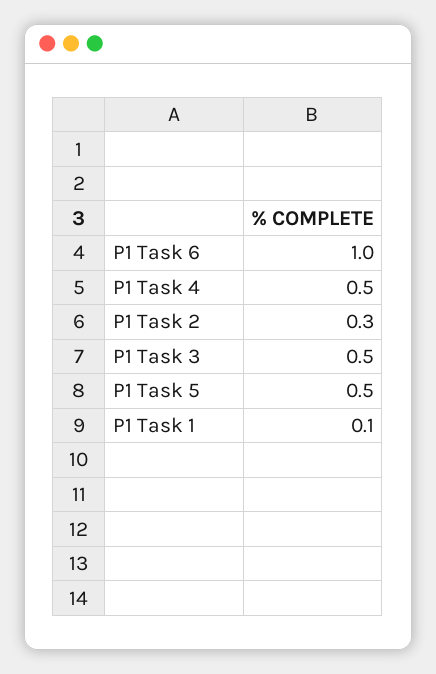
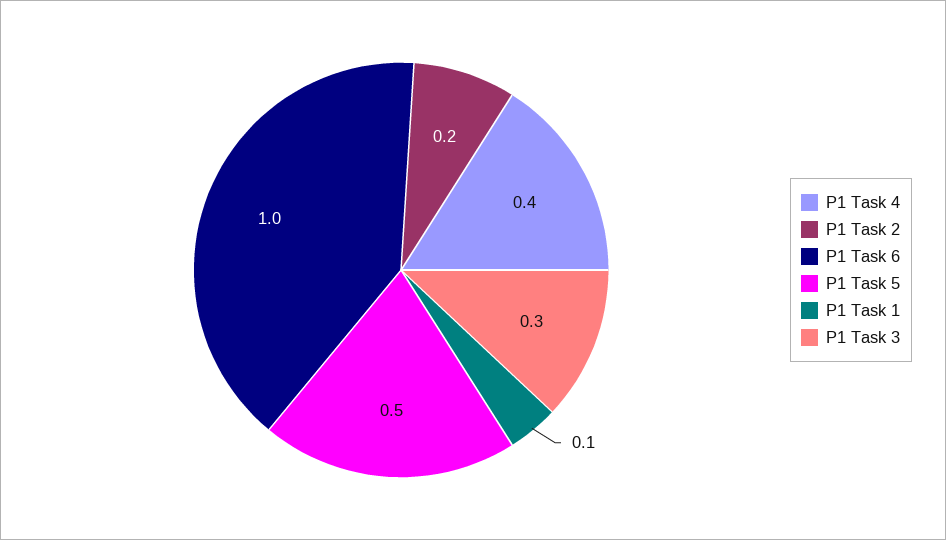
P1 Task 4: 0.5 -> 0.4
P1 Task 2: 0.3 -> 0.2
P1 Task 3: 0.5 -> 0.3

